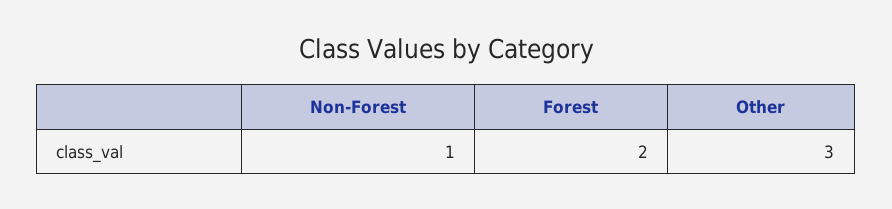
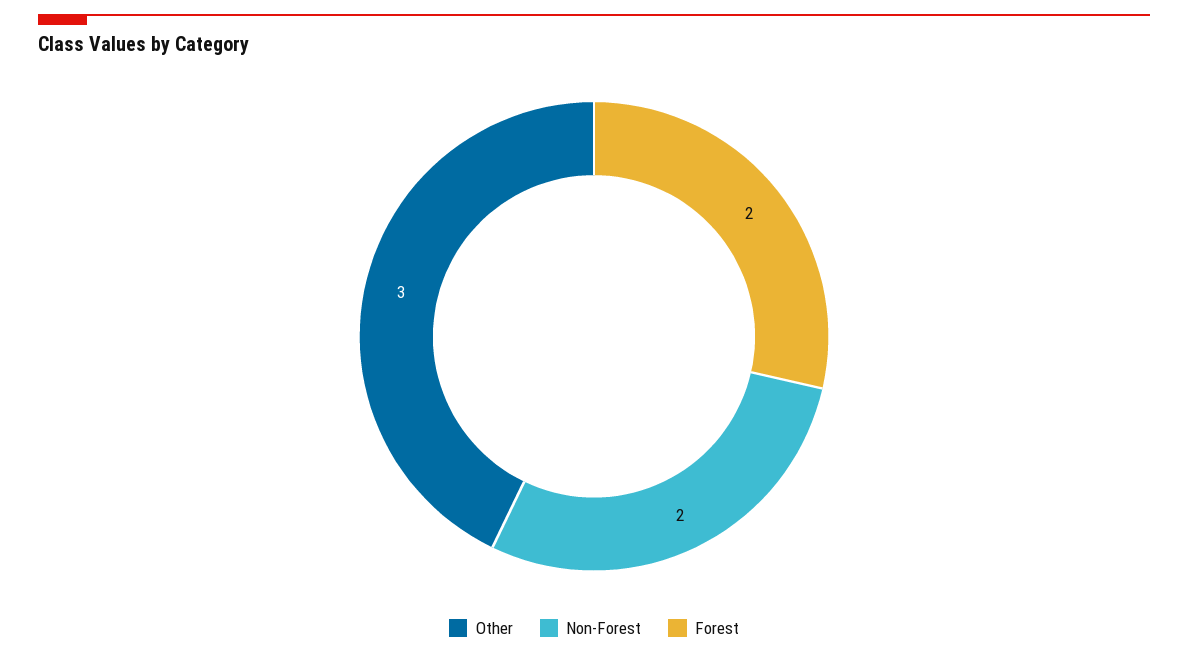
Non-Forest: 1 -> 2

